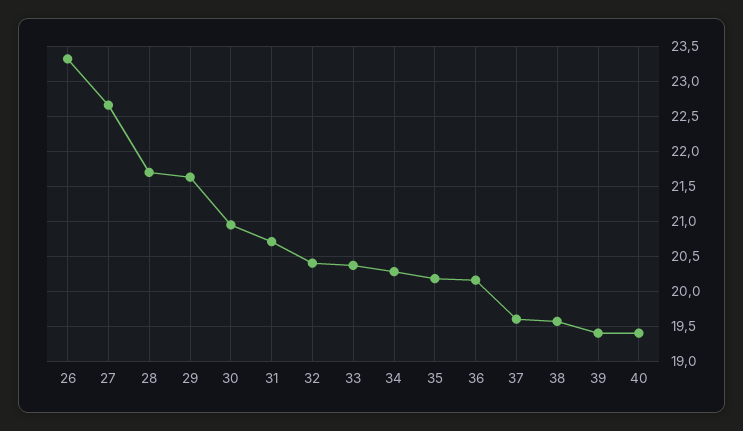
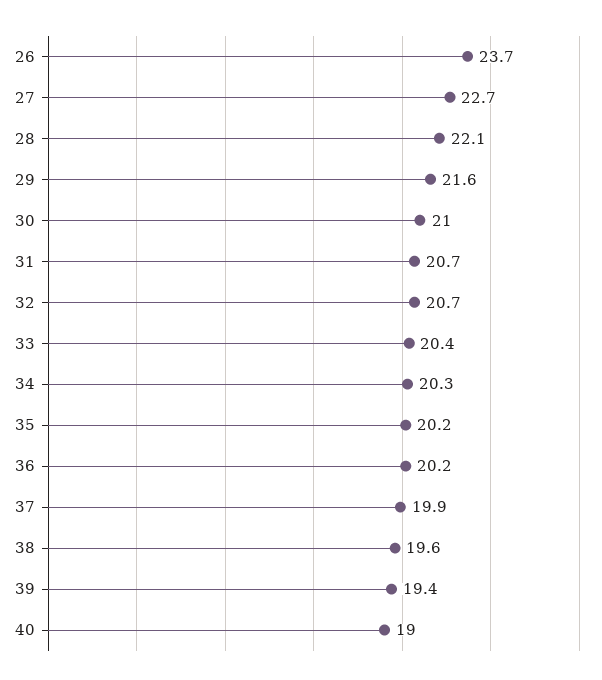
26: 23.3 -> 23.7
28: 21.7 -> 22.1
32: 20.4 -> 20.7
37: 19.6 -> 19.9
40: 19.4 -> 19

